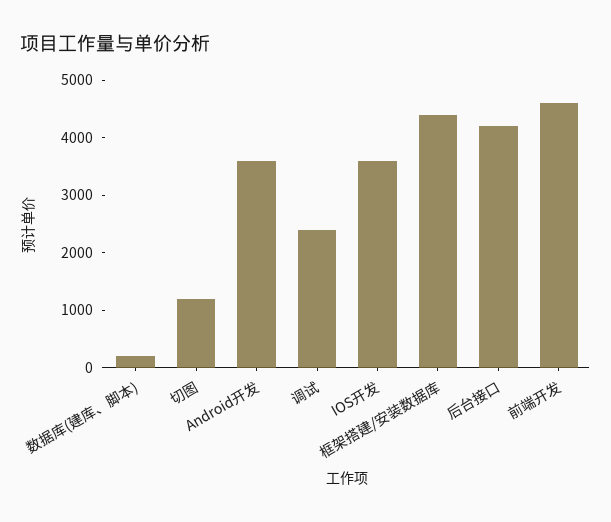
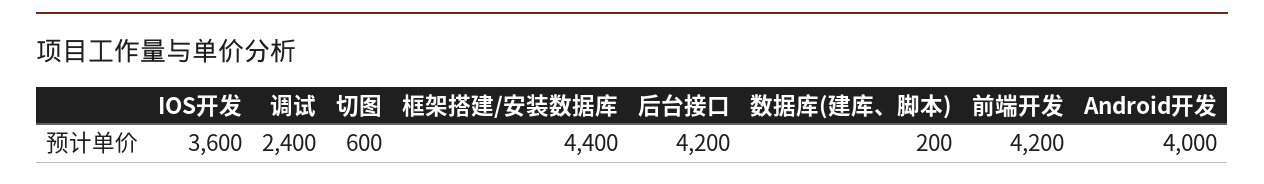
切图: 1200 -> 600
Android开发: 3600 -> 4000
前端开发: 4600 -> 4200

